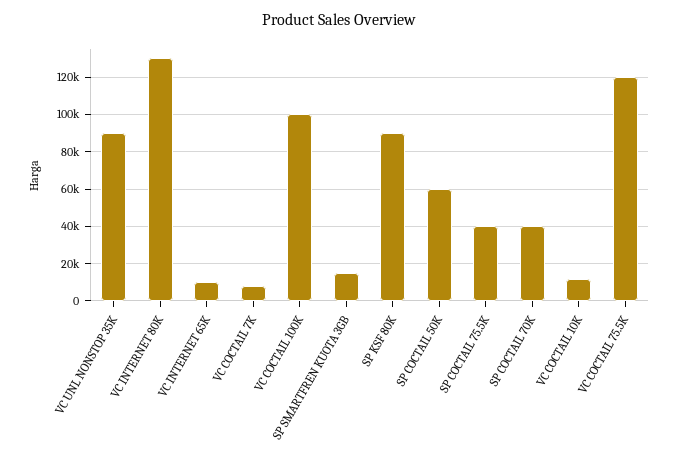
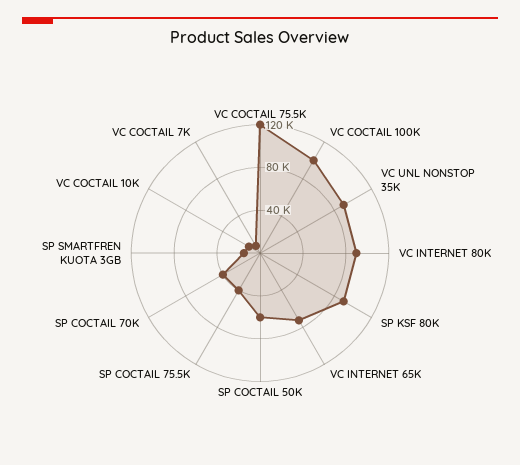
VC INTERNET 80K: 130000 -> 90000
VC INTERNET 65K: 10000 -> 70000

